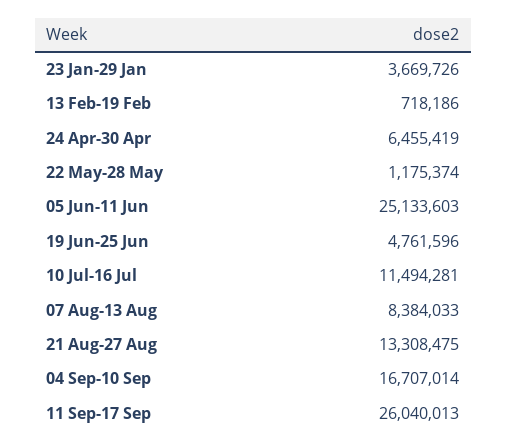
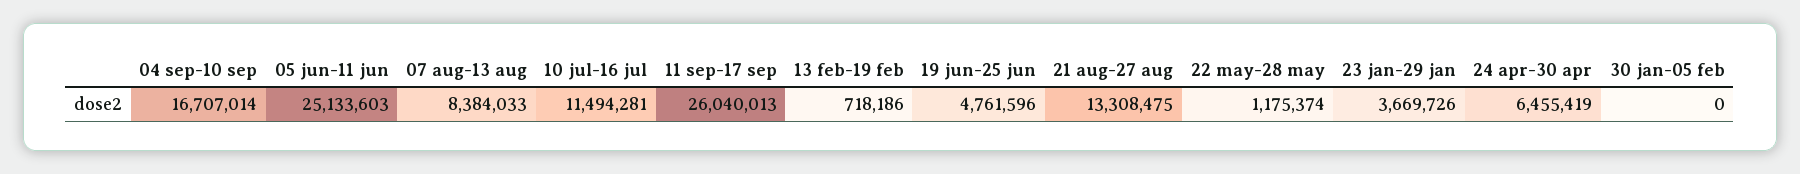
30 jan-05 feb: none -> 0

